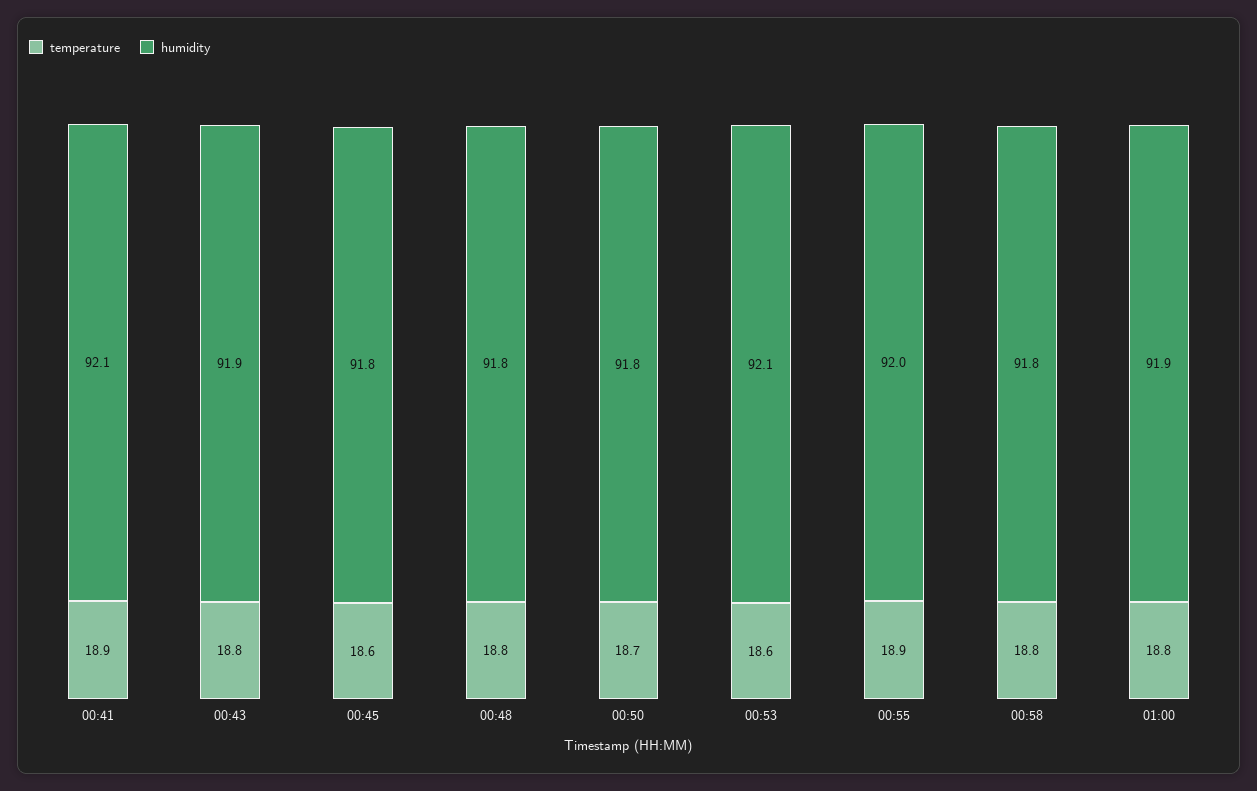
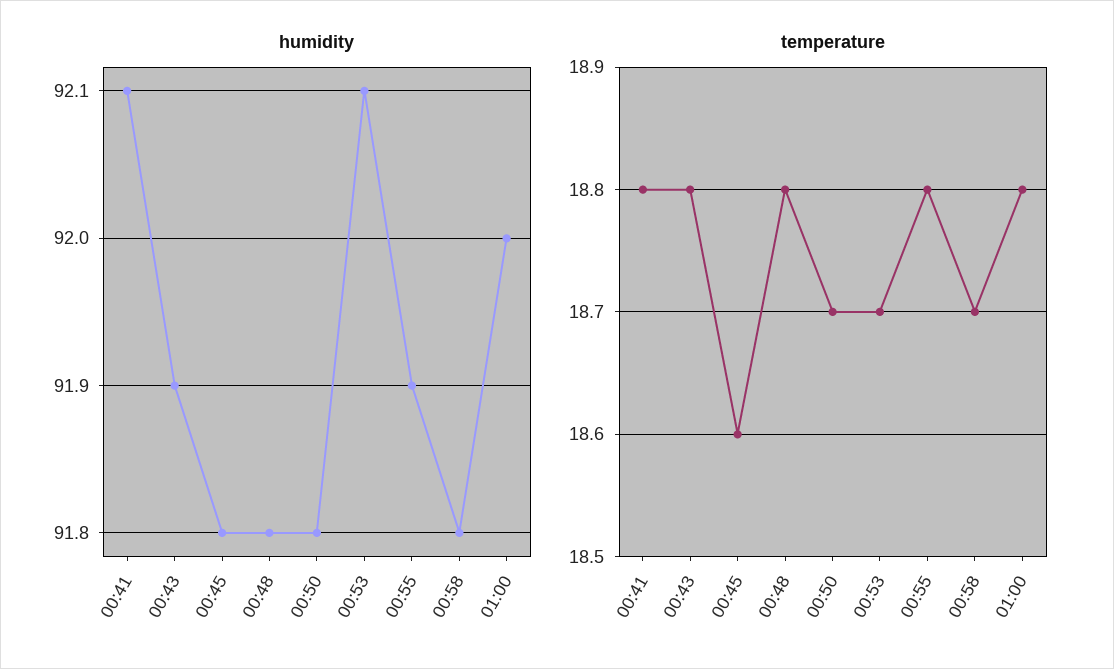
temperature, 00:41: 18.9 -> 18.8
temperature, 00:53: 18.6 -> 18.7
temperature, 00:55: 18.9 -> 18.8
humidity, 00:55: 92 -> 91.9
temperature, 00:58: 18.8 -> 18.7
humidity, 01:00: 91.9 -> 92

